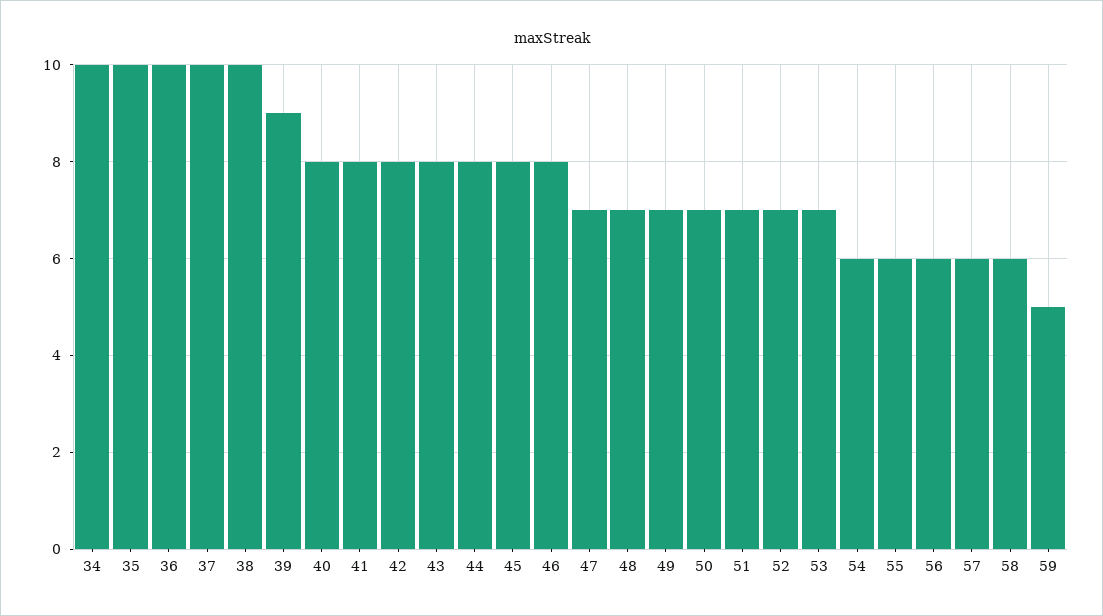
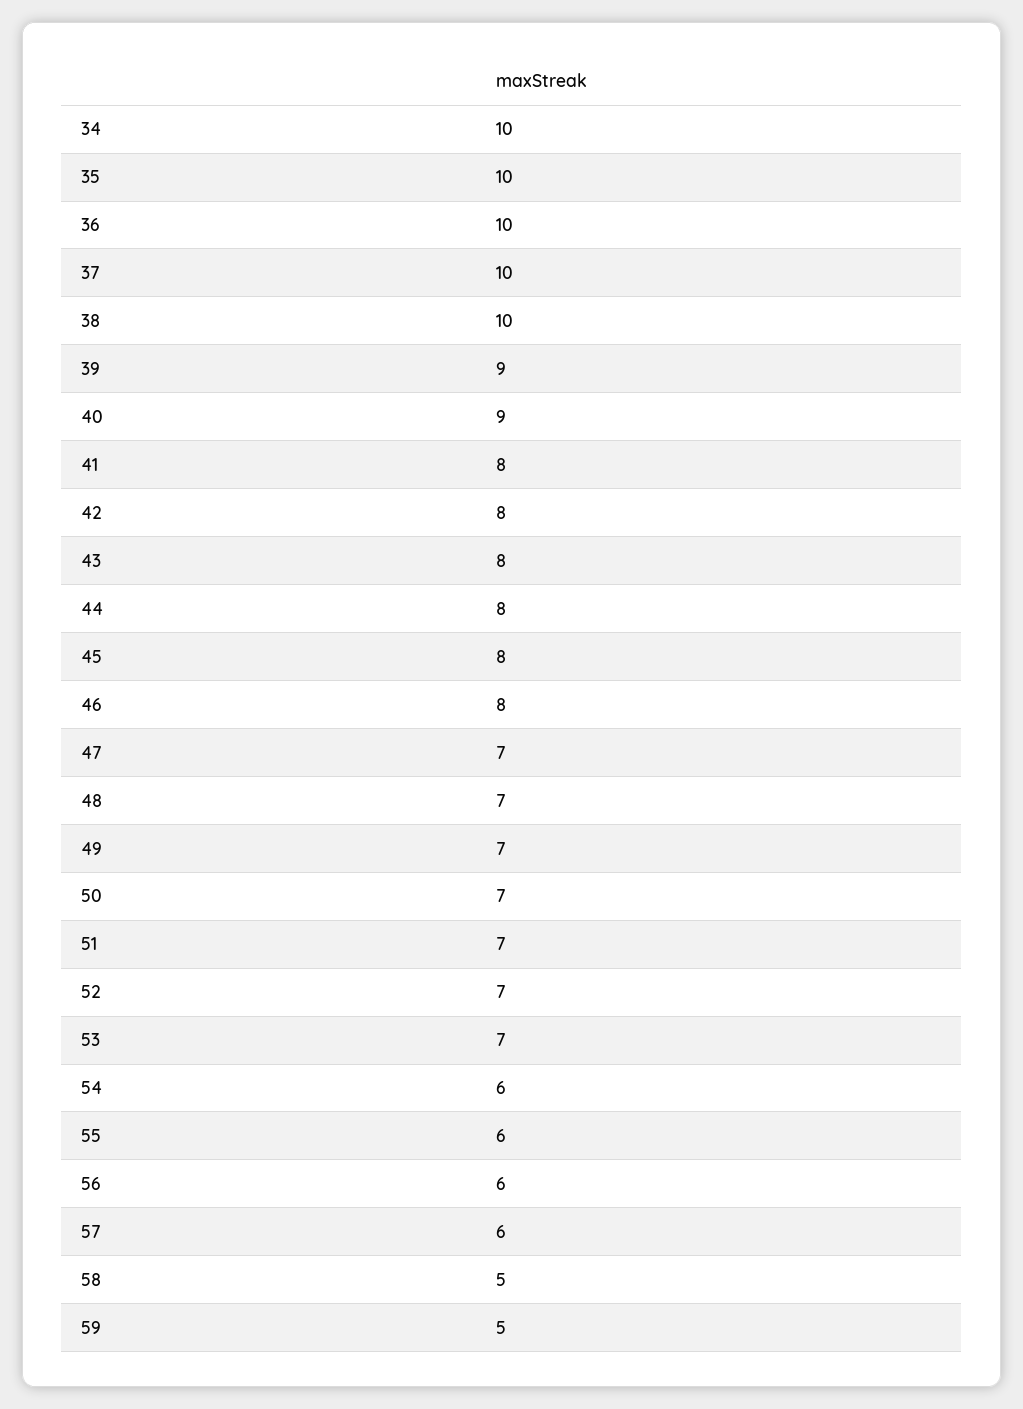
40: 8 -> 9
58: 6 -> 5

